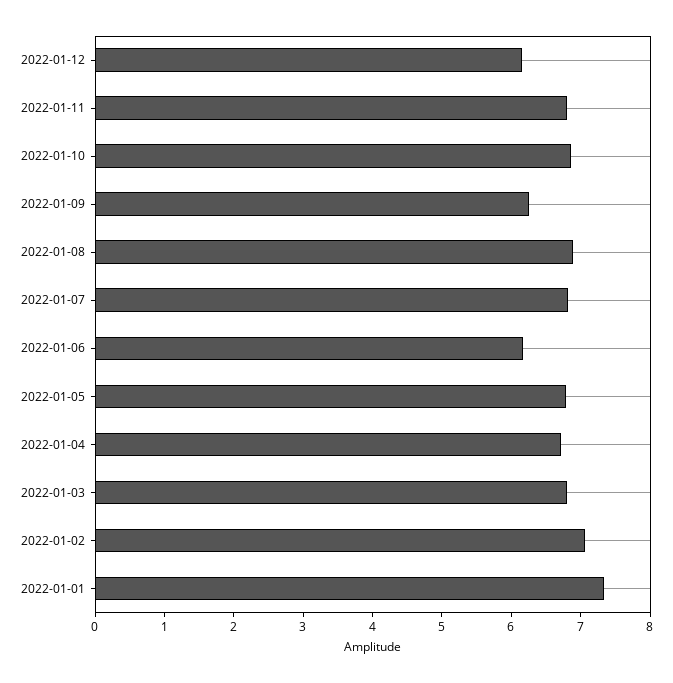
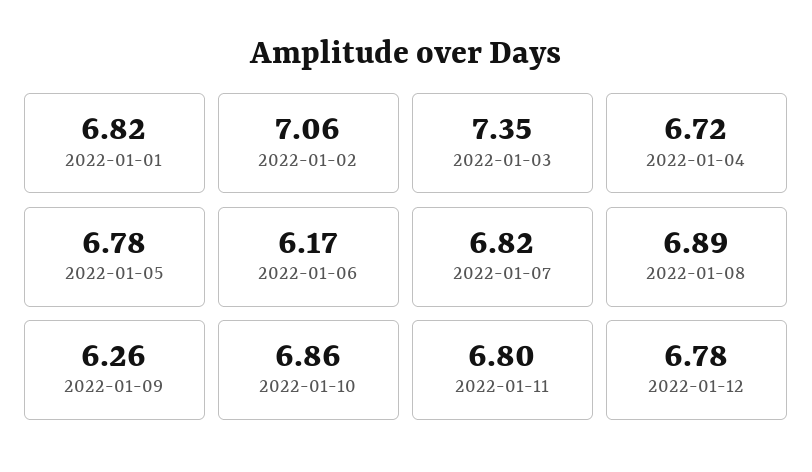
2022-01-12: 6.2 -> 6.78
2022-01-03: 6.8 -> 7.35
2022-01-01: 7.4 -> 6.82

